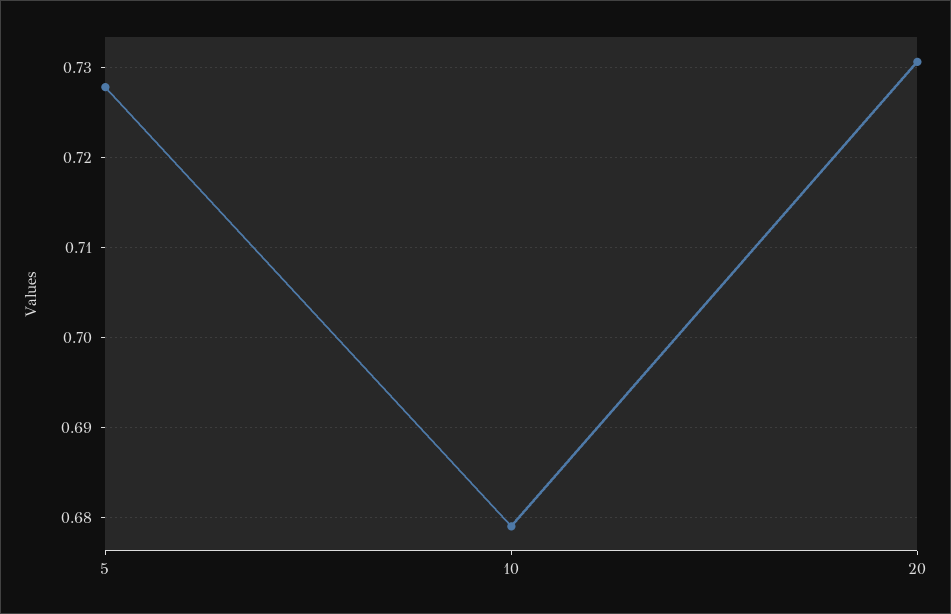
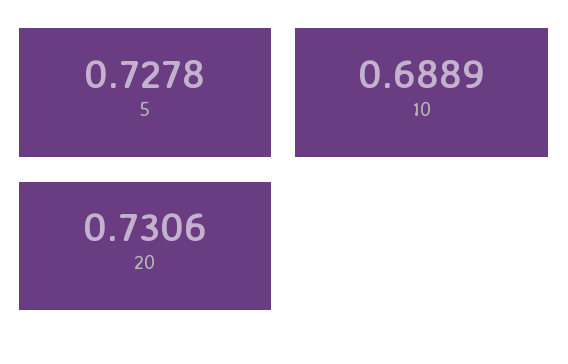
10: 0.679 -> 0.6889

